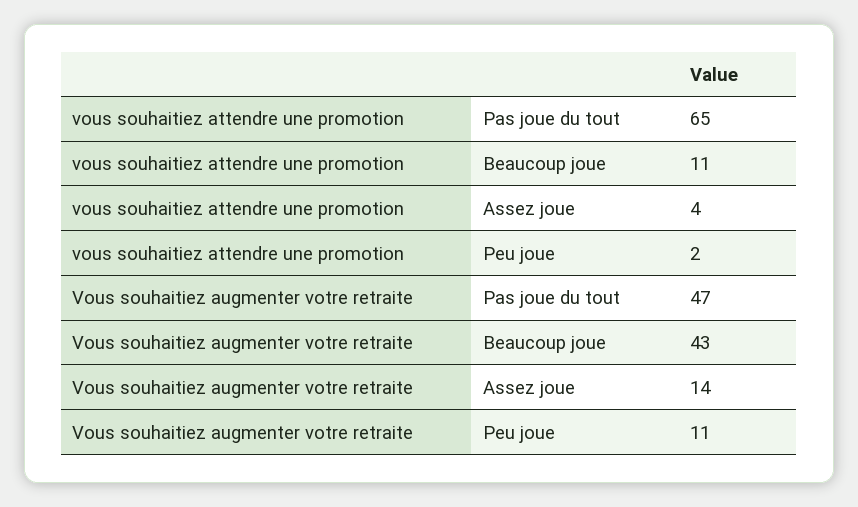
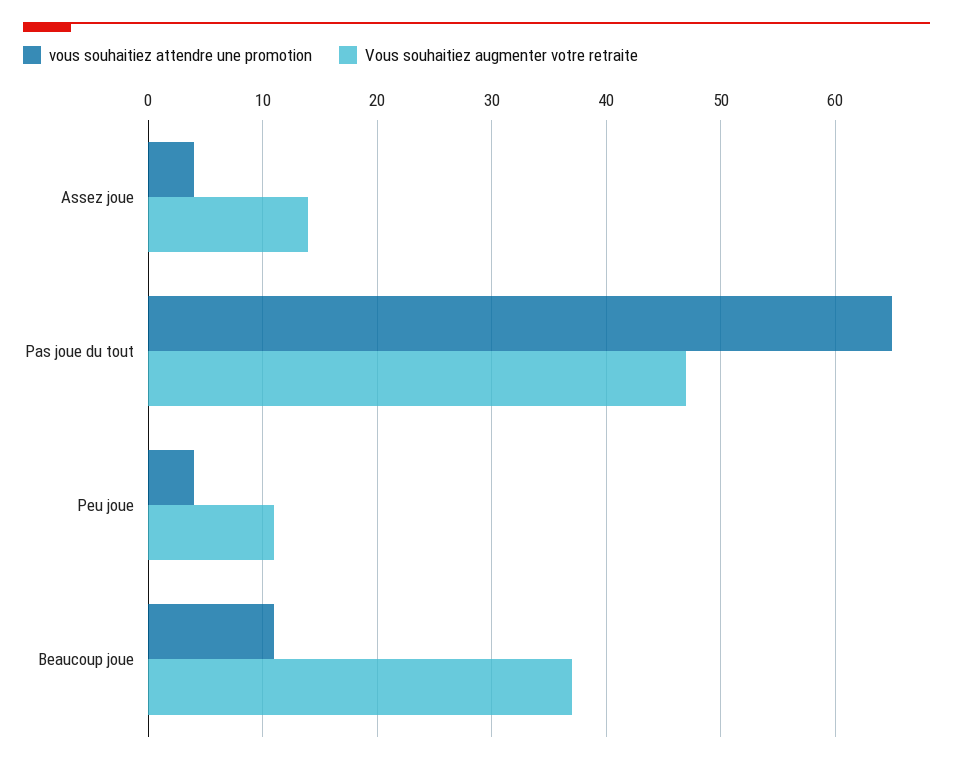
vous souhaitiez attendre une promotion, Peu joue: 2 -> 4
Vous souhaitiez augmenter votre retraite, Beaucoup joue: 43 -> 37

